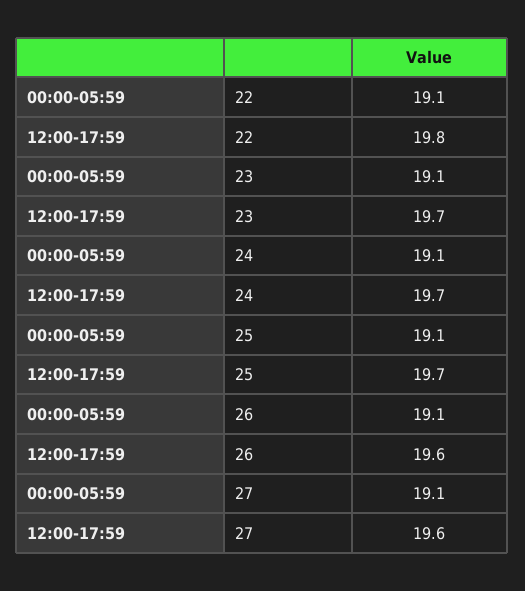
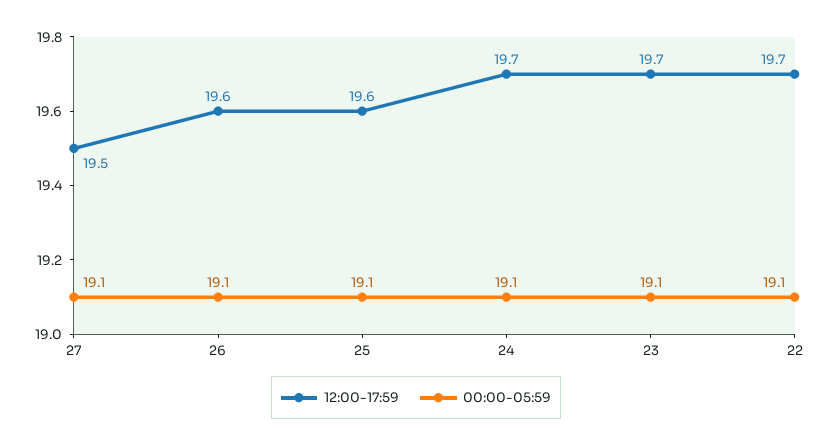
12:00-17:59, 22: 19.8 -> 19.7
12:00-17:59, 25: 19.7 -> 19.6
12:00-17:59, 27: 19.6 -> 19.5

